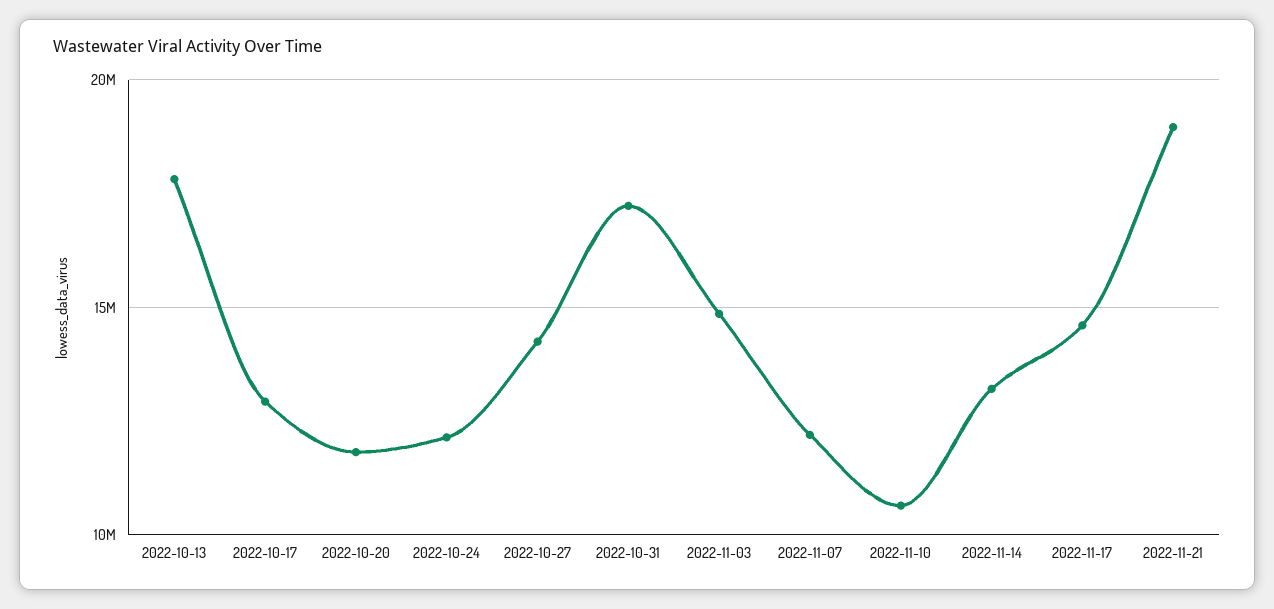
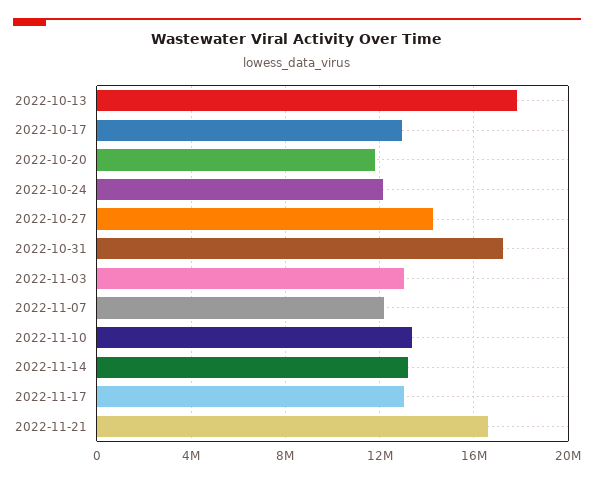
2022-11-03: 15000000 -> 13000000
2022-11-10: 10500000 -> 13500000
2022-11-17: 14500000 -> 13000000
2022-11-21: 19000000 -> 16500000

